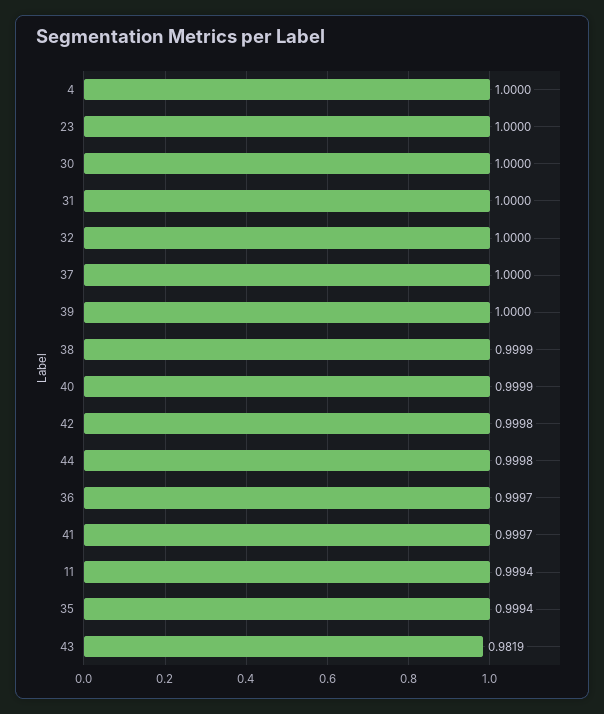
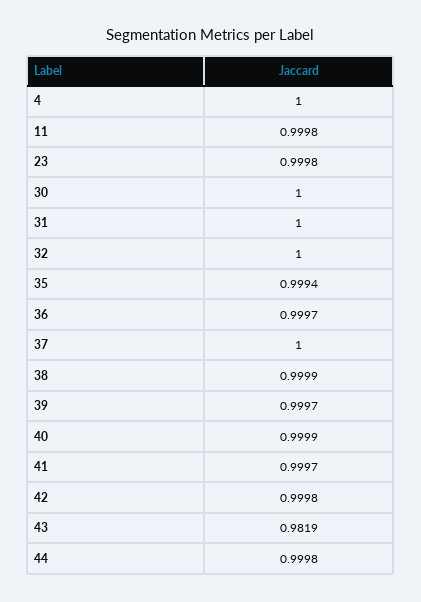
23: 1 -> 0.9998
39: 1 -> 0.9997
11: 0.9994 -> 0.9998

